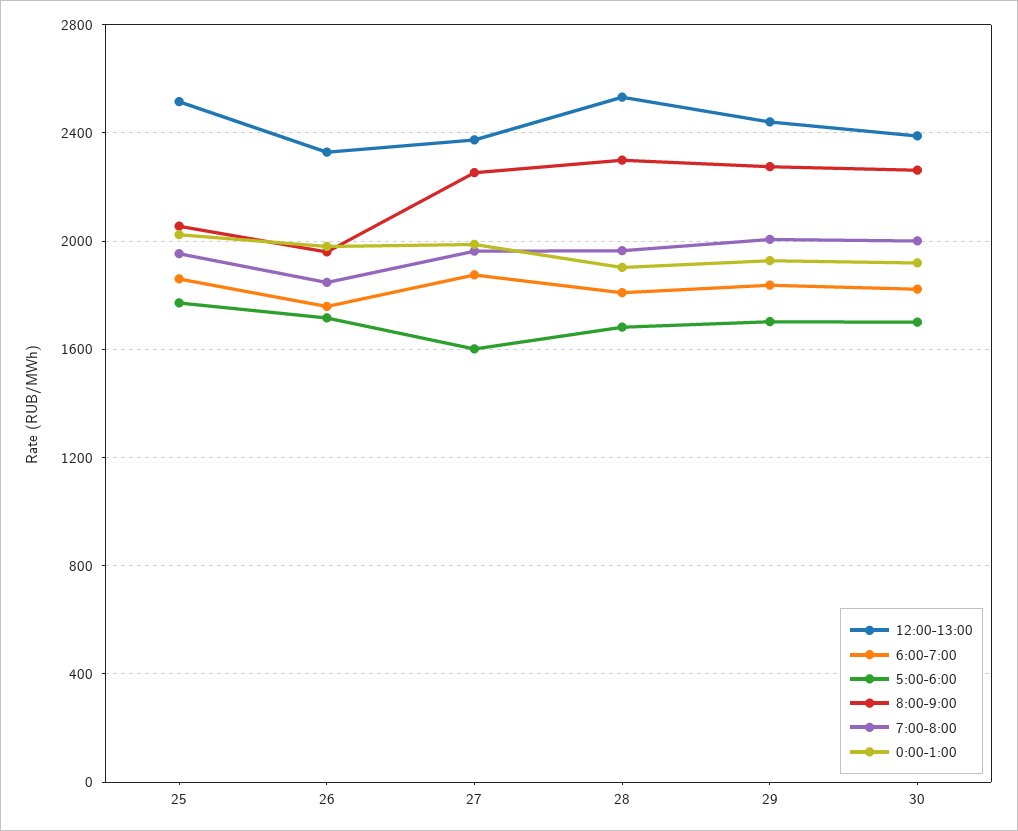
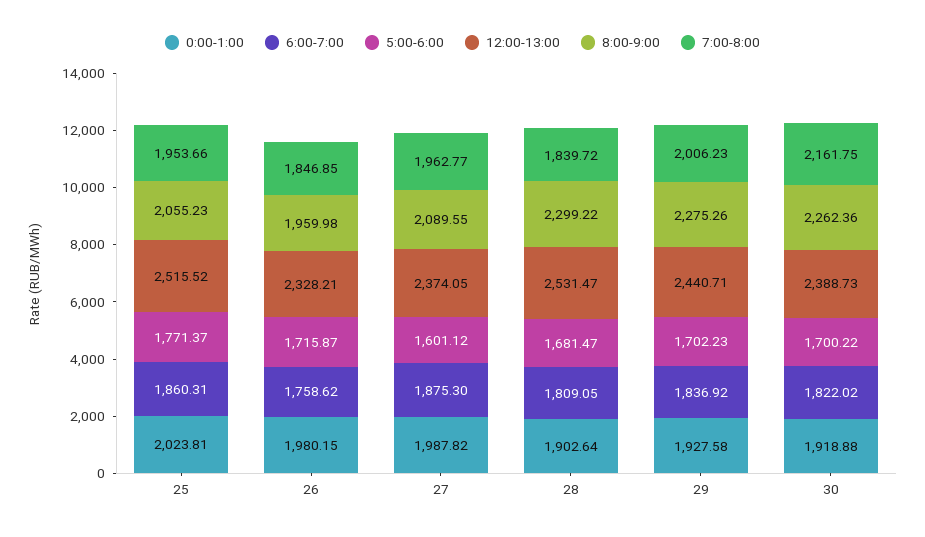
8:00-9:00, 27: 2250 -> 2089.55
7:00-8:00, 28: 1950 -> 1839.72
7:00-8:00, 30: 2000 -> 2161.75

